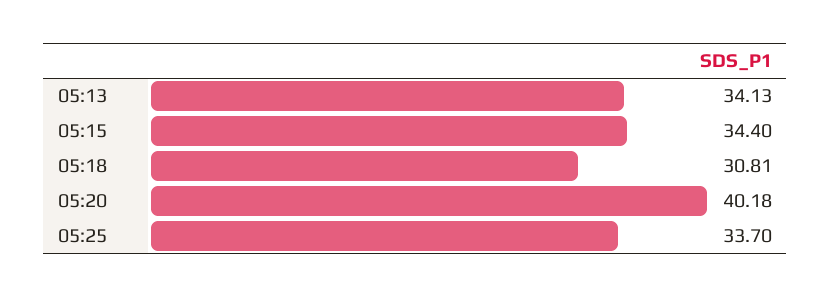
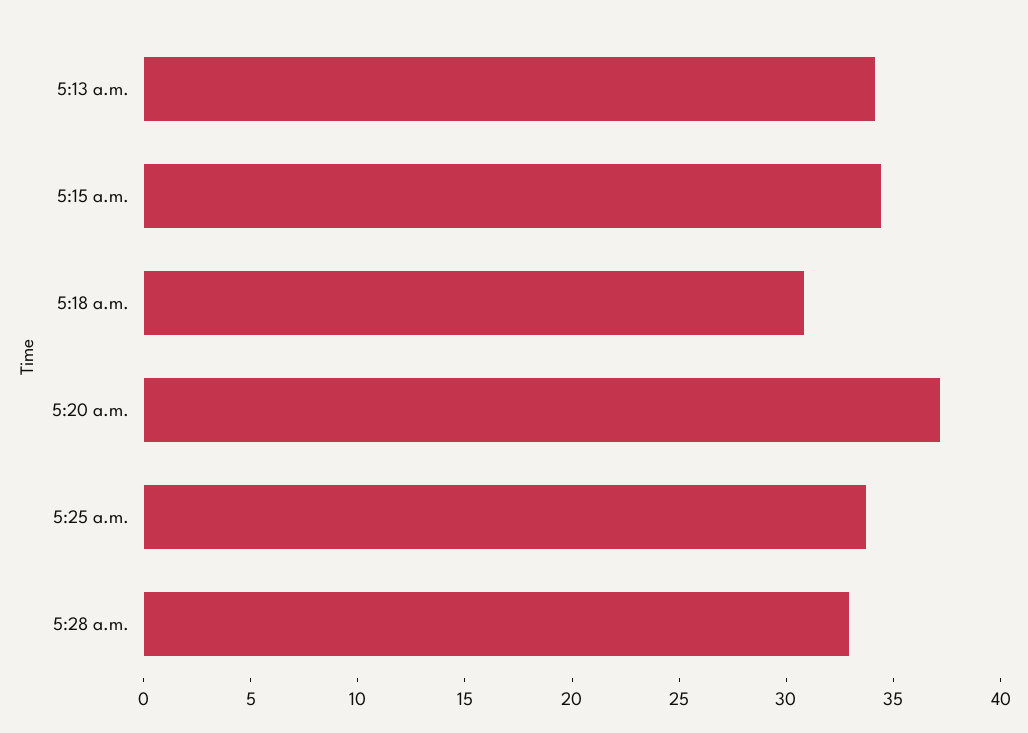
05:20: 40.18 -> 37
5:28 a.m.: none -> 33

